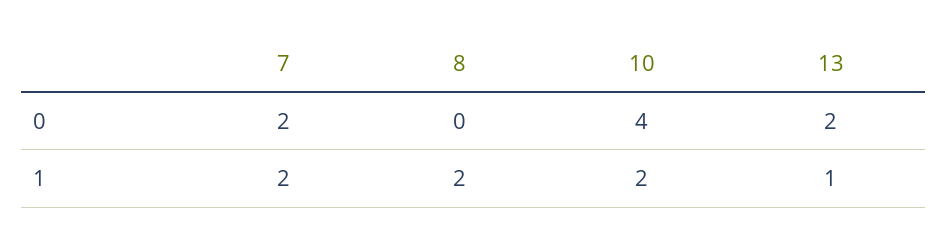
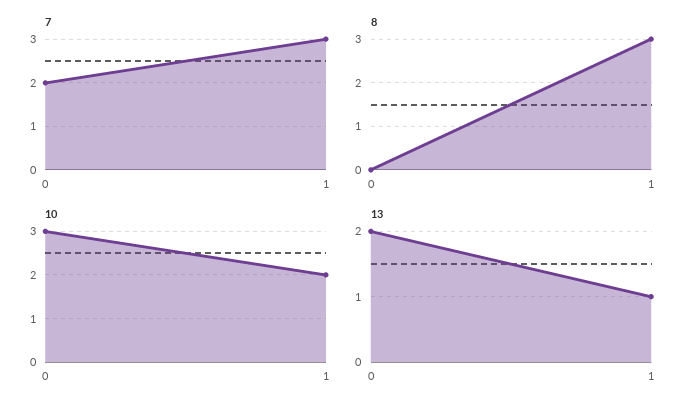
10, 0: 4 -> 3
7, 1: 2 -> 3
8, 1: 2 -> 3

